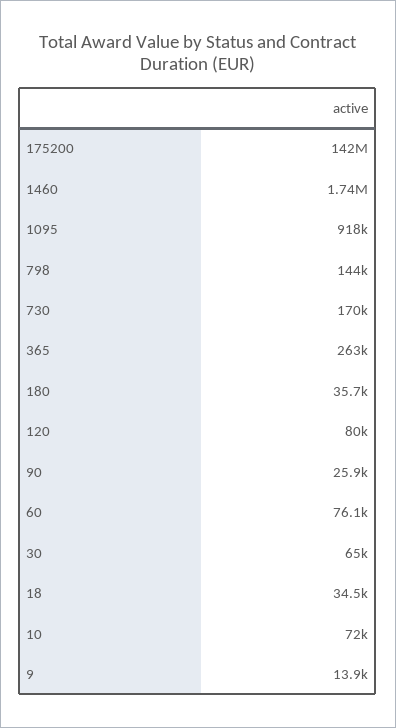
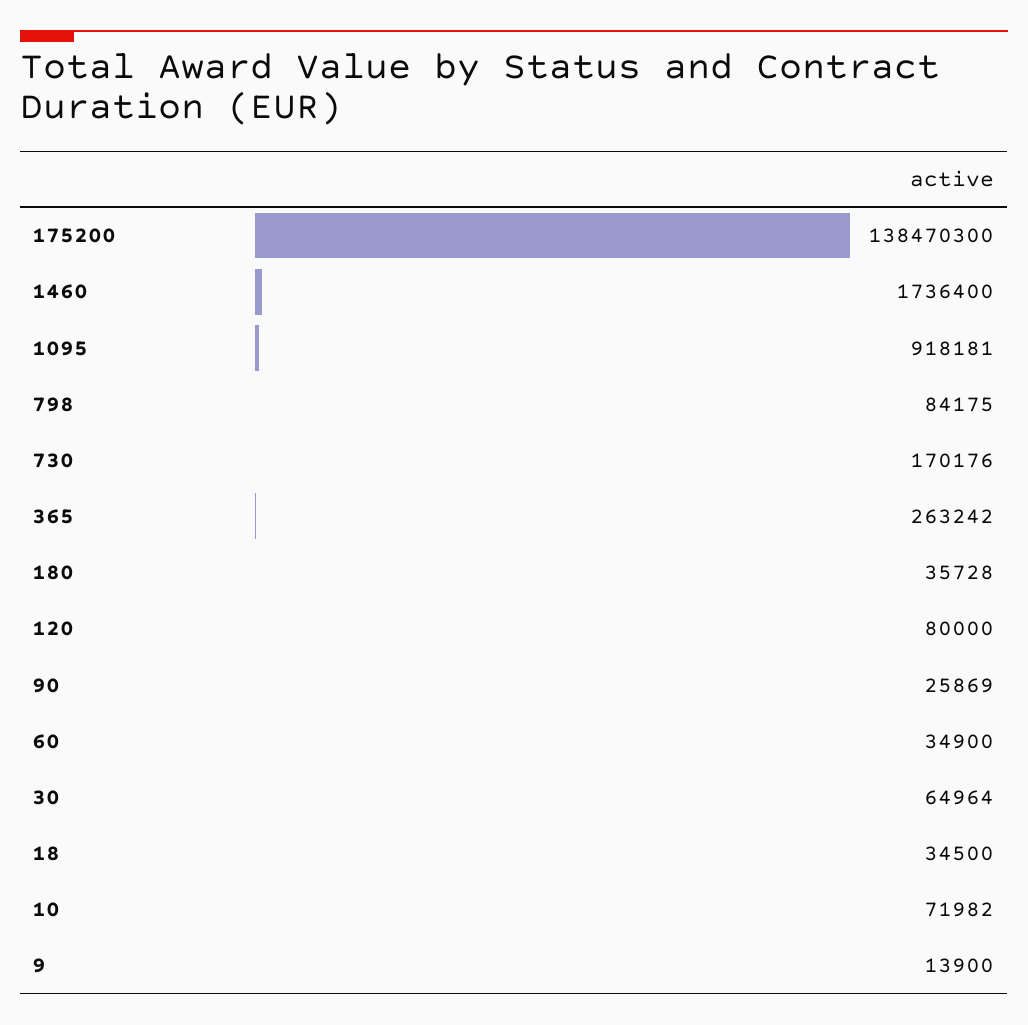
175200: 142000000 -> 138470300
798: 144000 -> 84175
60: 76100 -> 34900

